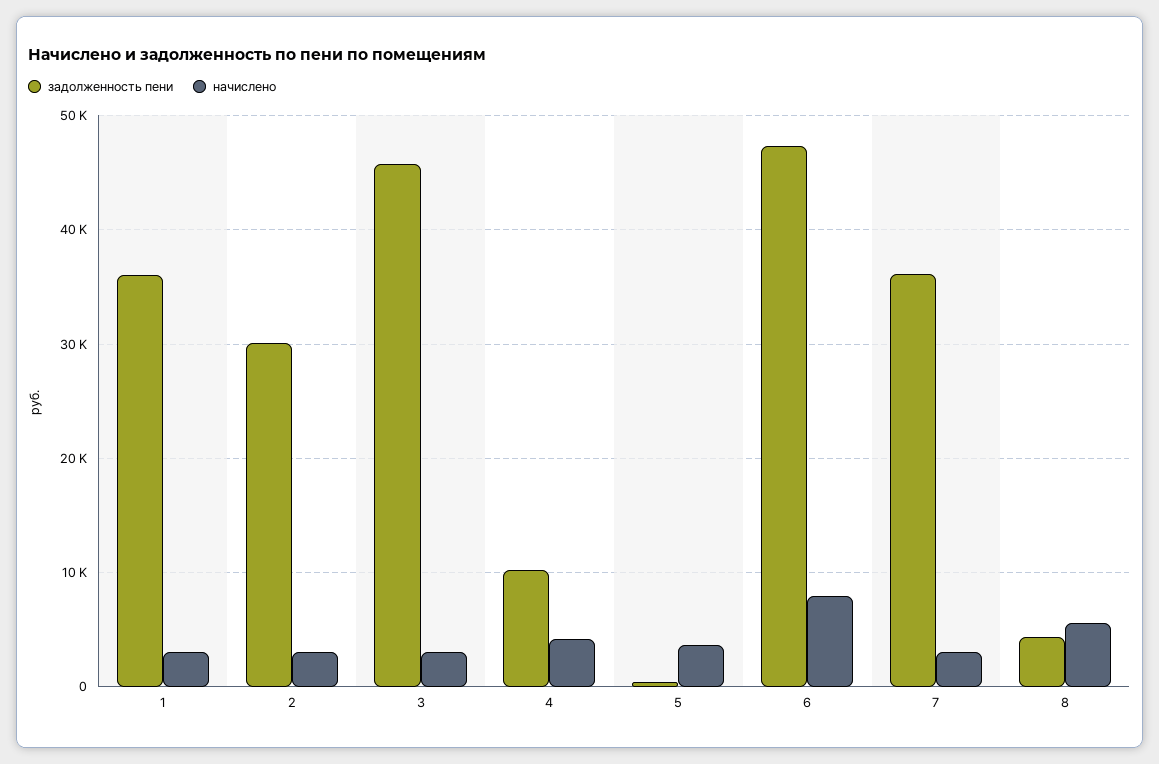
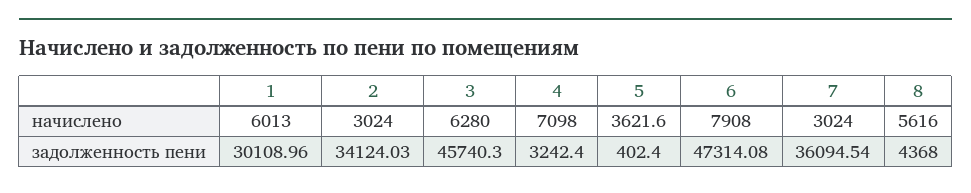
задолженность пени, 1: 36000 -> 30108.96
начислено, 1: 3000 -> 6013
задолженность пени, 2: 30000 -> 34124.03
начислено, 3: 3000 -> 6280
задолженность пени, 4: 10000 -> 3242.4
начислено, 4: 4000 -> 7098

